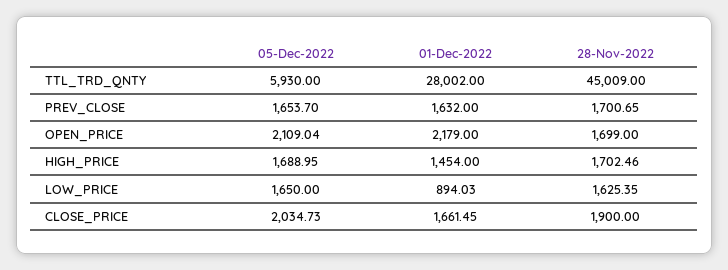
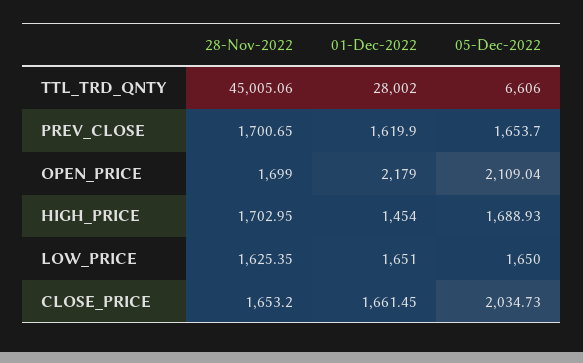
05-Dec-2022, TTL_TRD_QNTY: 5930 -> 6606
28-Nov-2022, TTL_TRD_QNTY: 45009 -> 45005.06
01-Dec-2022, PREV_CLOSE: 1632 -> 1619.9
05-Dec-2022, HIGH_PRICE: 1688.95 -> 1688.93
28-Nov-2022, HIGH_PRICE: 1702.46 -> 1702.95
01-Dec-2022, LOW_PRICE: 894.03 -> 1651
28-Nov-2022, CLOSE_PRICE: 1900 -> 1653.2

